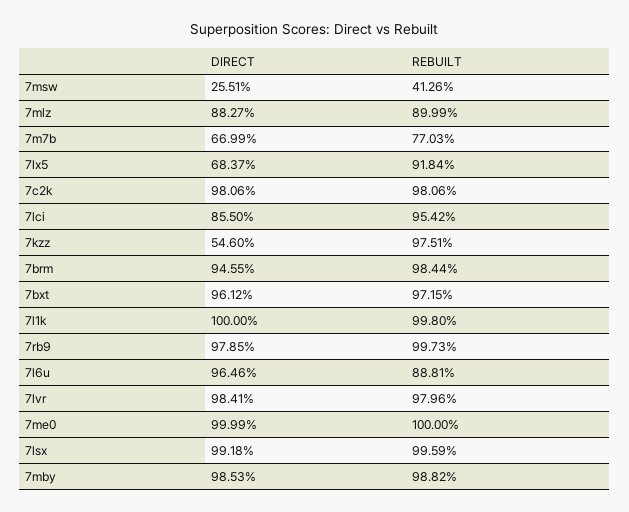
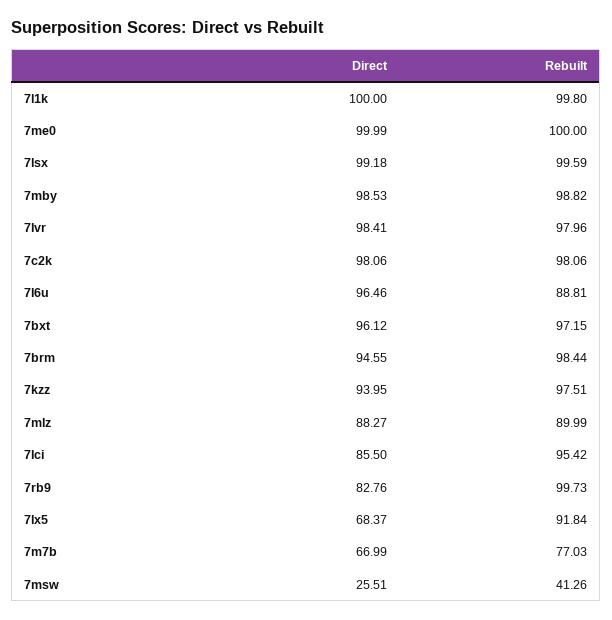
DIRECT, 7kzz: 54.6 -> 93.95
DIRECT, 7rb9: 97.85 -> 82.76

